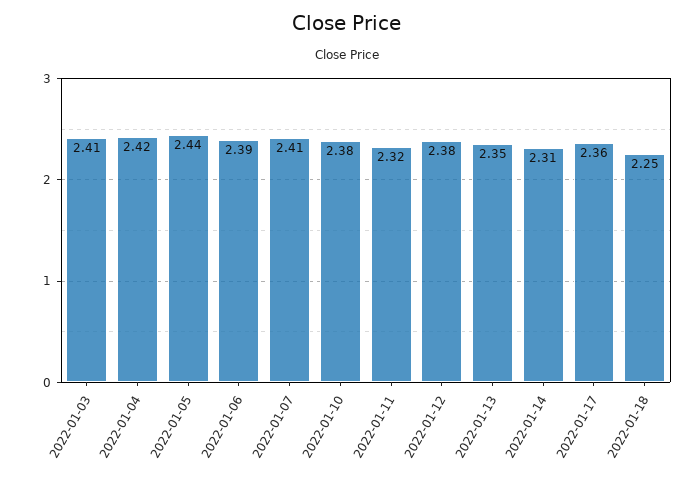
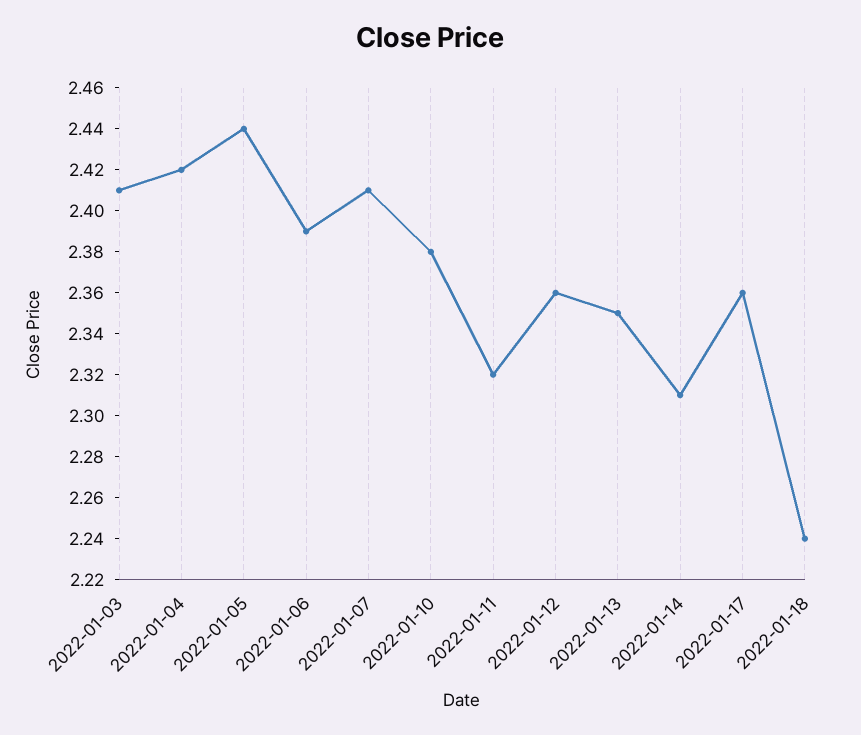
2022-01-12: 2.38 -> 2.36
2022-01-18: 2.25 -> 2.24

